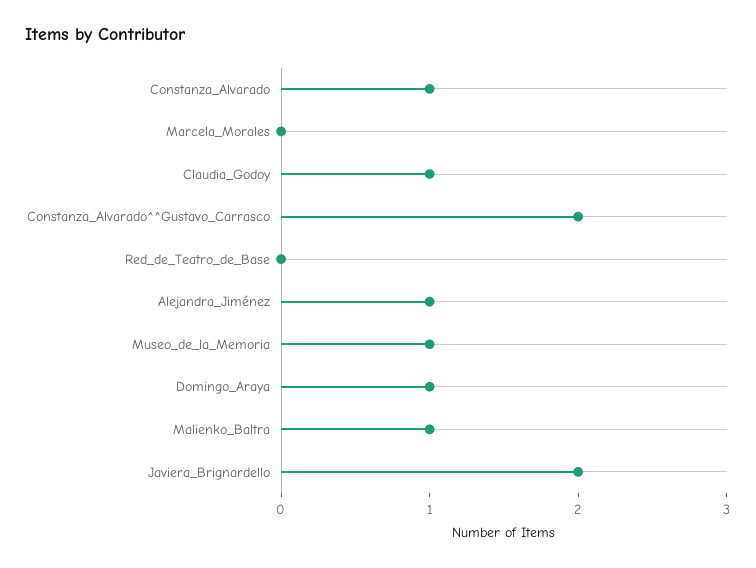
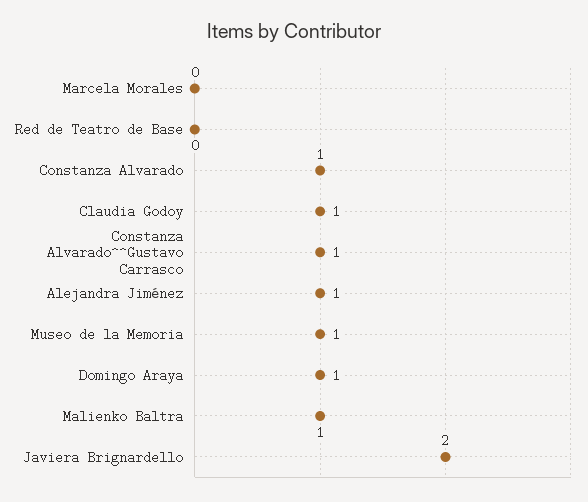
Constanza_Alvarado^^Gustavo_Carrasco: 2 -> 1

